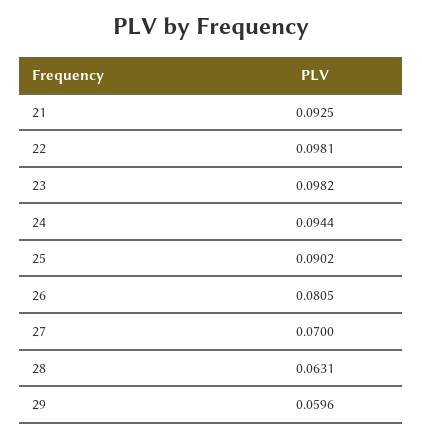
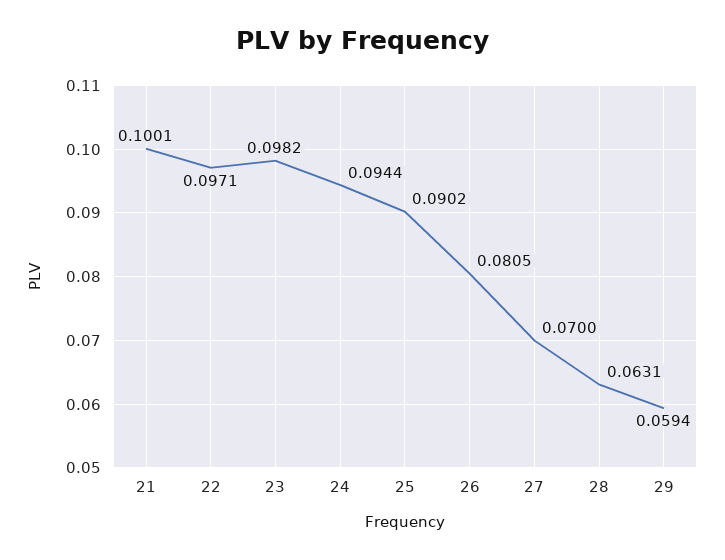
21: 0.0925 -> 0.1001
22: 0.0981 -> 0.0971
29: 0.0596 -> 0.0594

